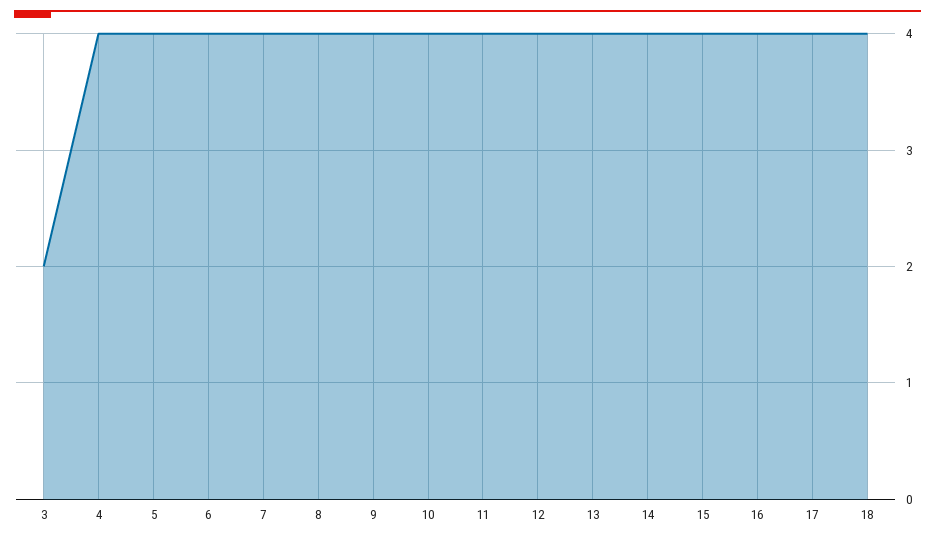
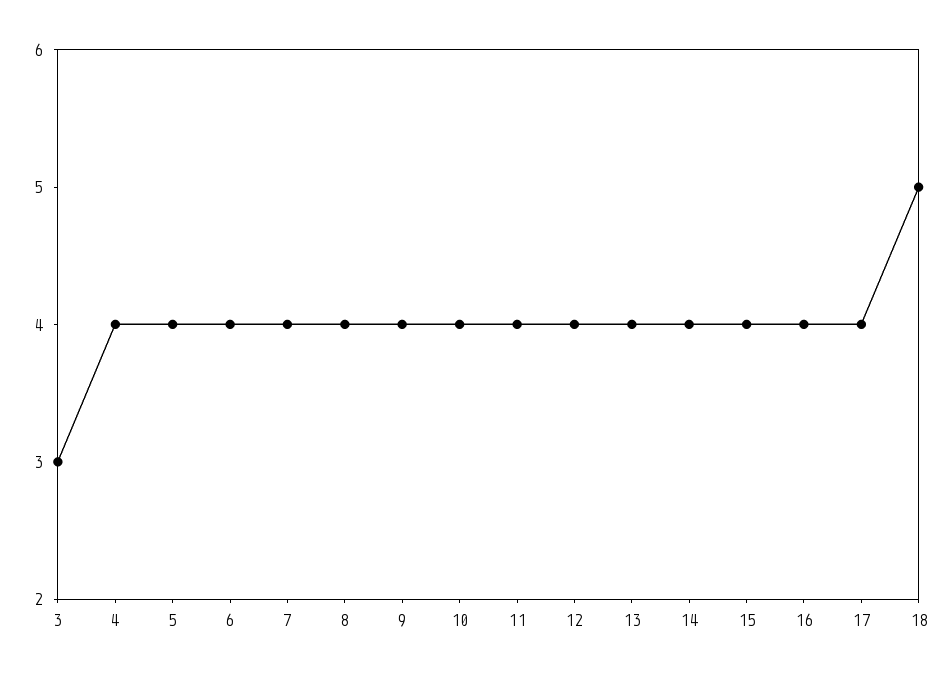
3: 2 -> 3
18: 4 -> 5

